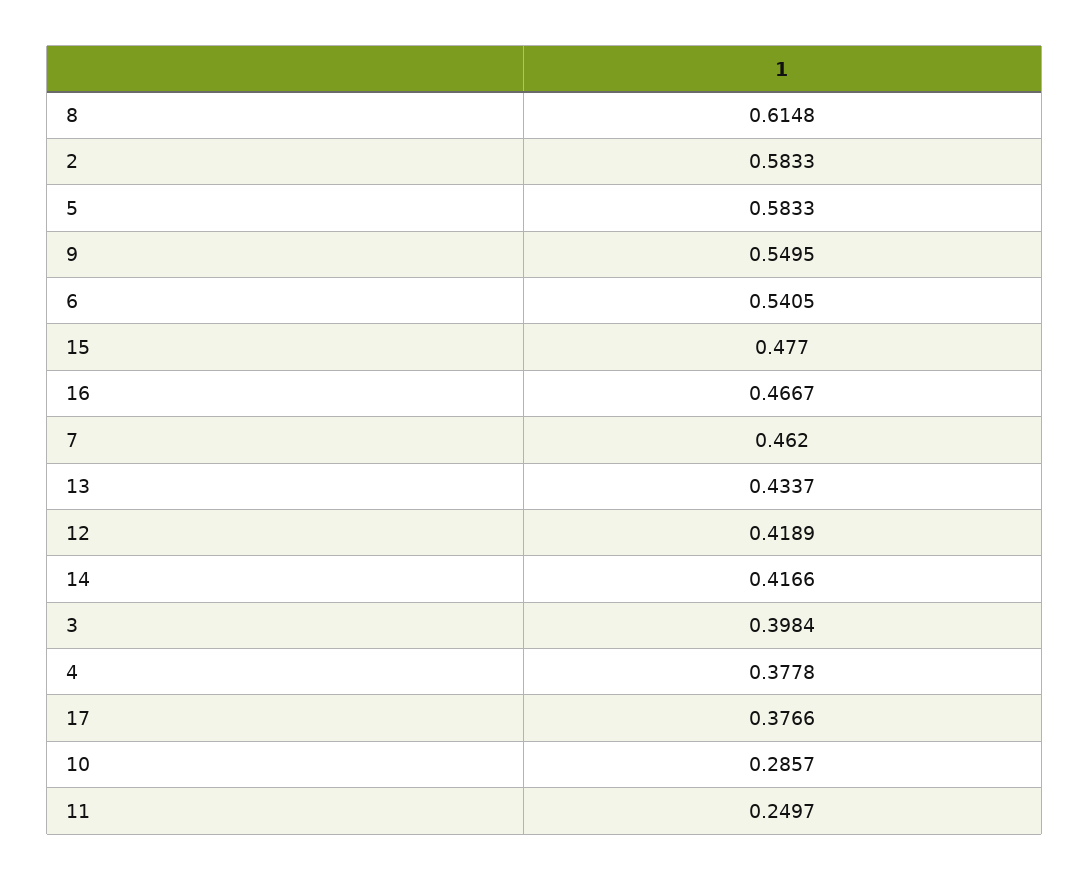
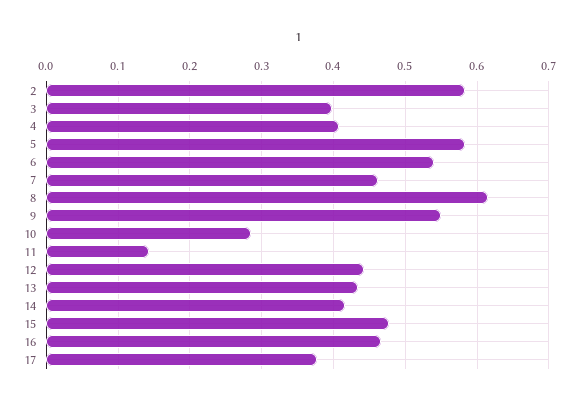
12: 0.4189 -> 0.44
4: 0.3778 -> 0.41
11: 0.2497 -> 0.14

